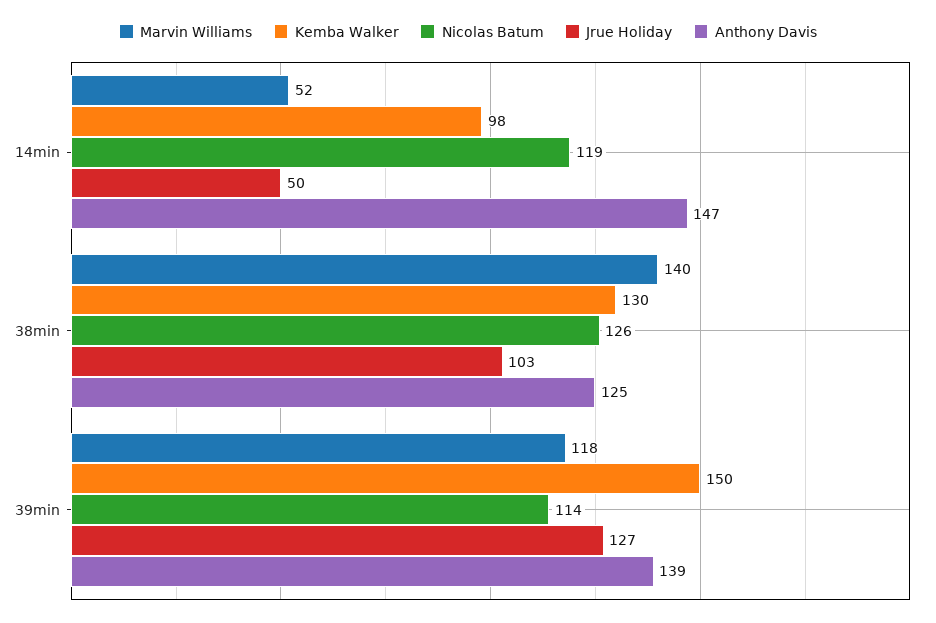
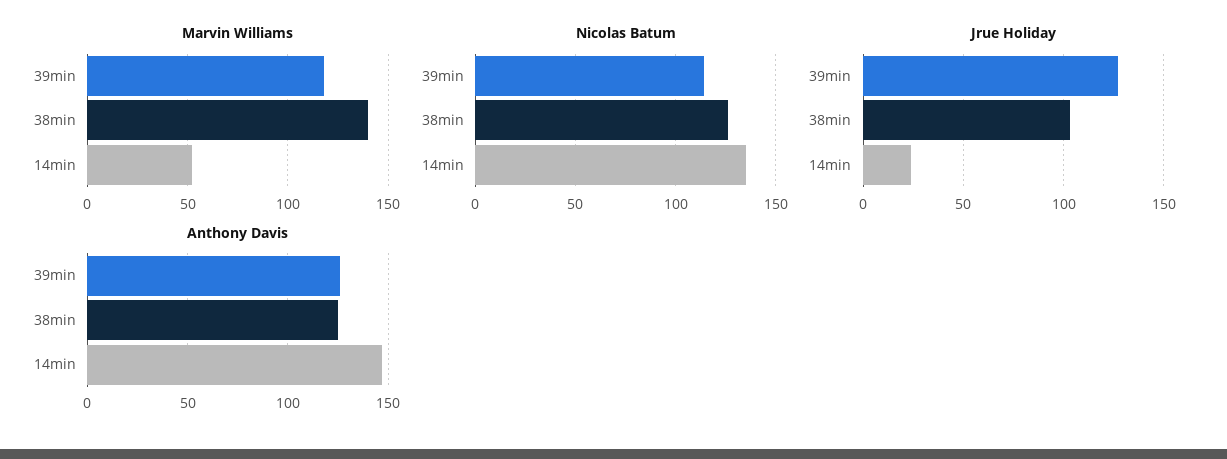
Kemba Walker, 14min: 98 -> none
Nicolas Batum, 14min: 119 -> 135
Jrue Holiday, 14min: 50 -> 25
Kemba Walker, 38min: 130 -> none
Kemba Walker, 39min: 150 -> none
Anthony Davis, 39min: 139 -> 125

